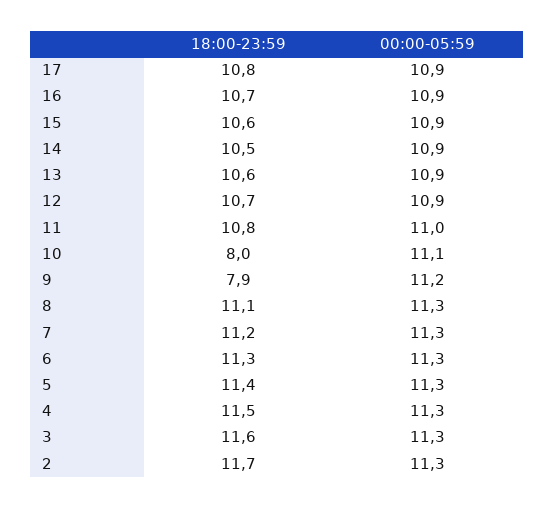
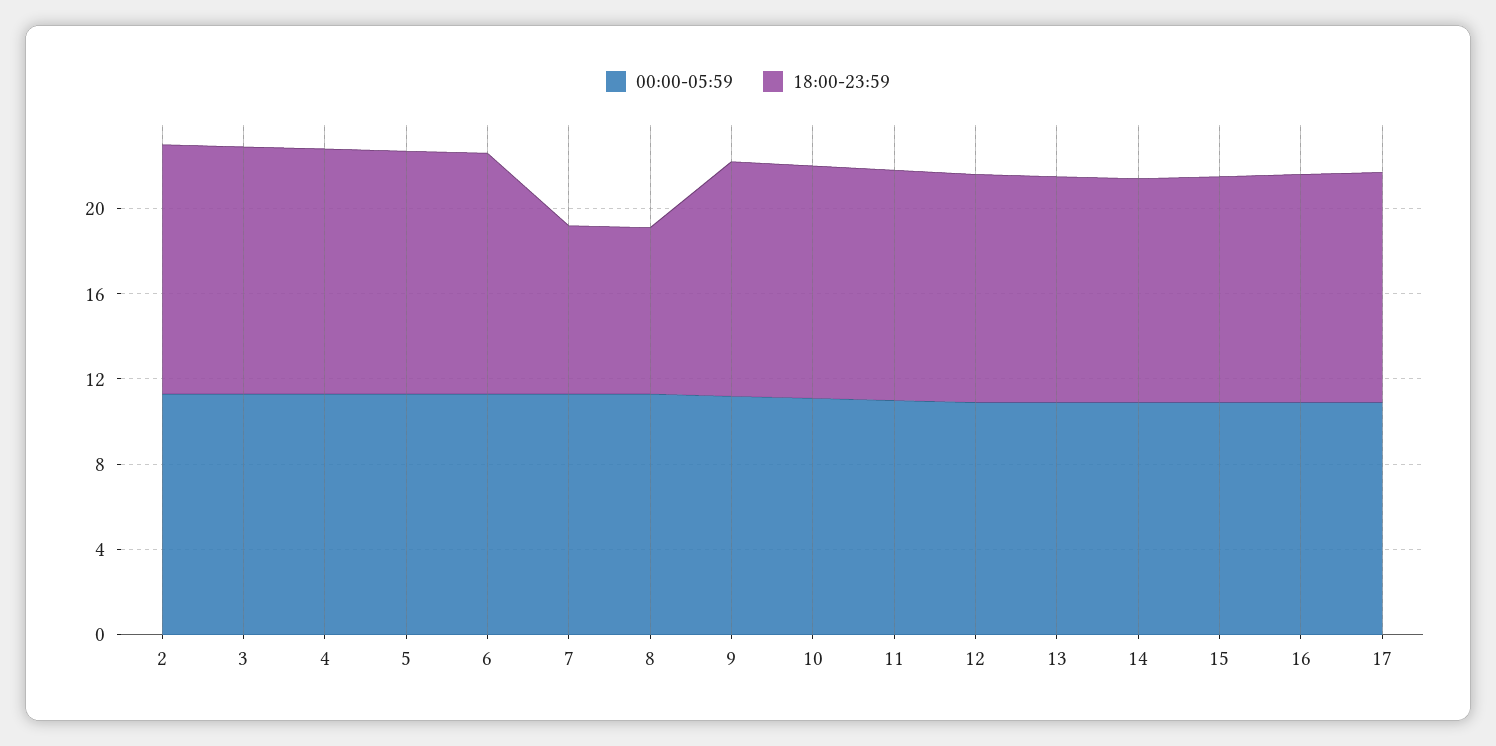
18:00-23:59, 10: 8 -> 11
18:00-23:59, 9: 7.9 -> 11
18:00-23:59, 8: 11.1 -> 8
18:00-23:59, 7: 11.2 -> 8

